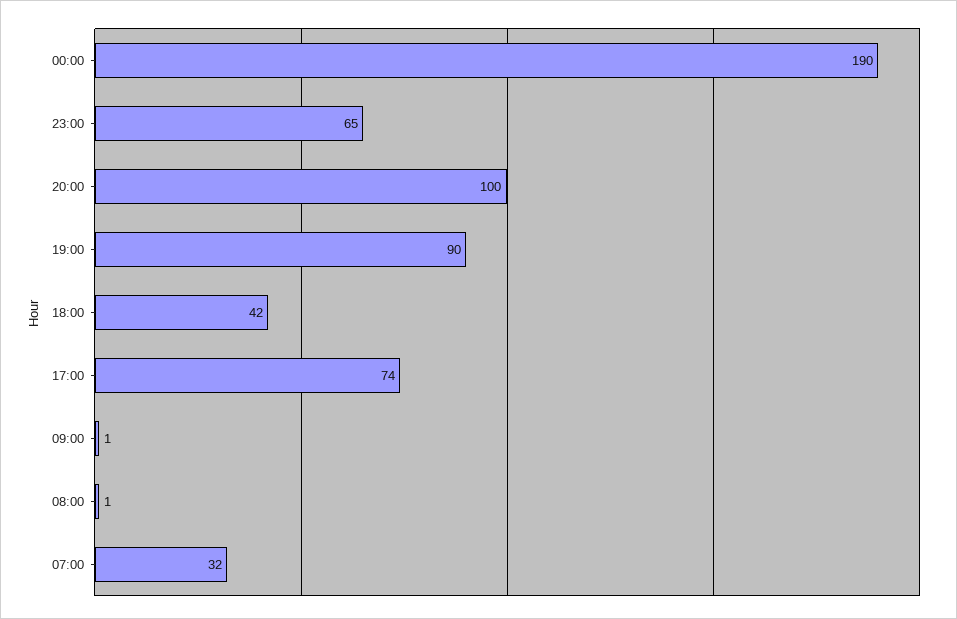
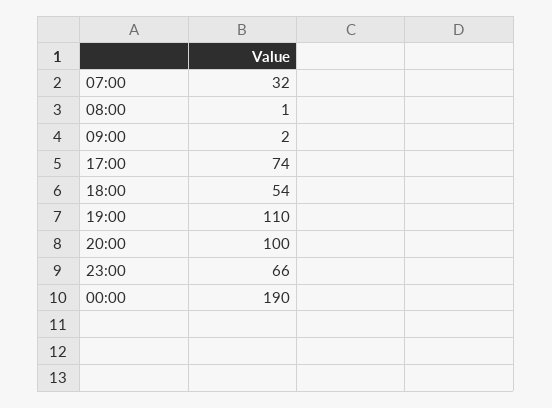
23:00: 65 -> 66
19:00: 90 -> 110
18:00: 42 -> 54
09:00: 1 -> 2

